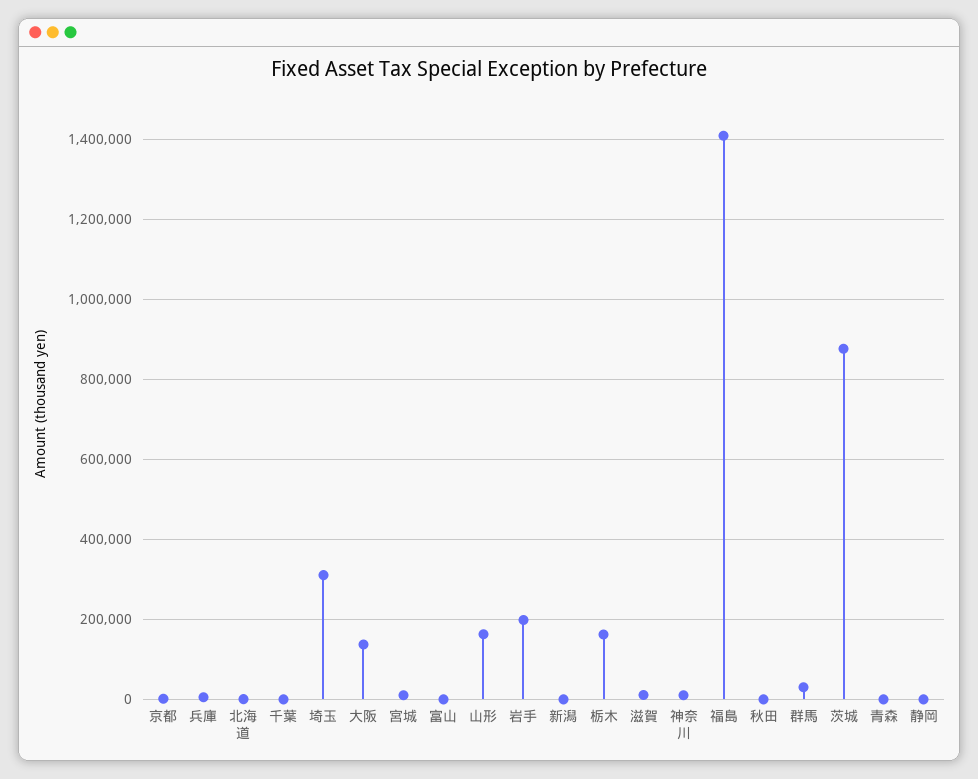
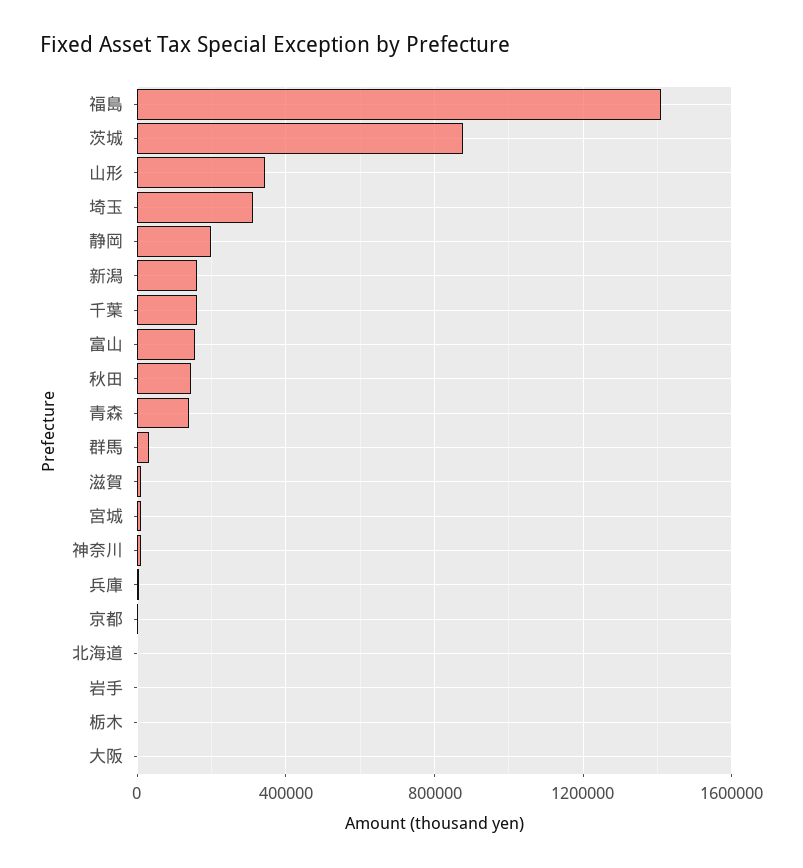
千葉: 0 -> 150000
大阪: 140000 -> 0
富山: 0 -> 150000
山形: 160000 -> 350000
岩手: 200000 -> 0
新潟: 0 -> 150000
栃木: 160000 -> 0
秋田: 0 -> 150000
青森: 0 -> 150000
静岡: 0 -> 200000

